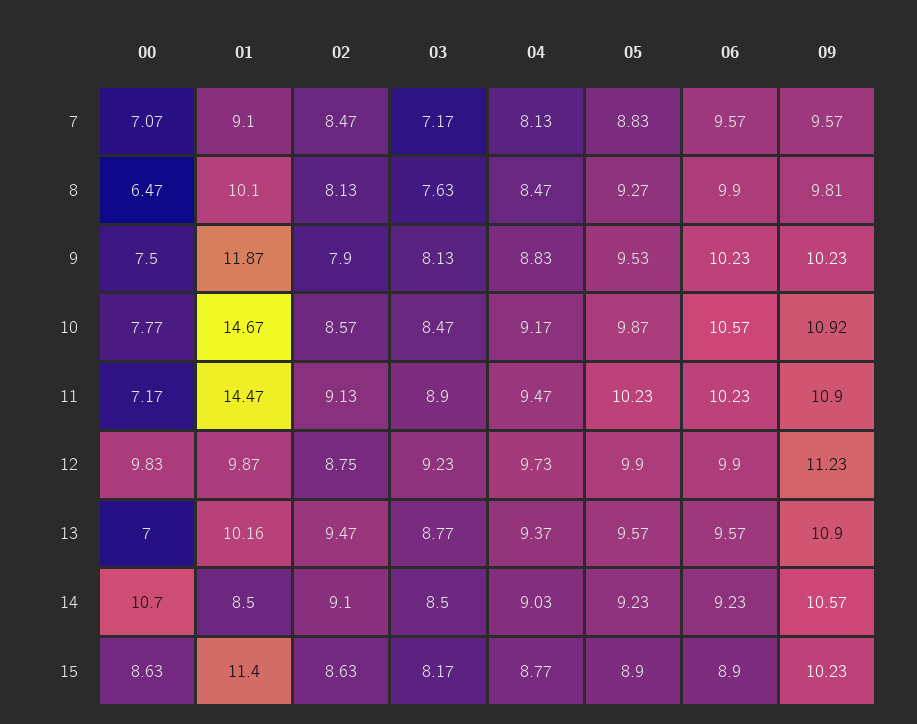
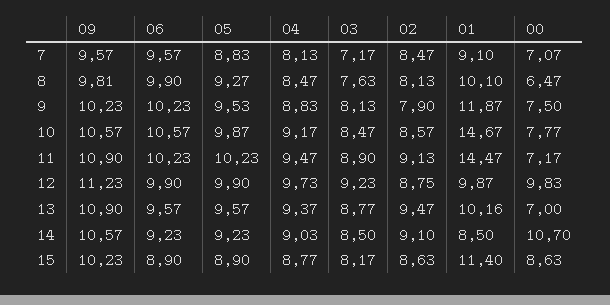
09, 10: 10.92 -> 10.57

